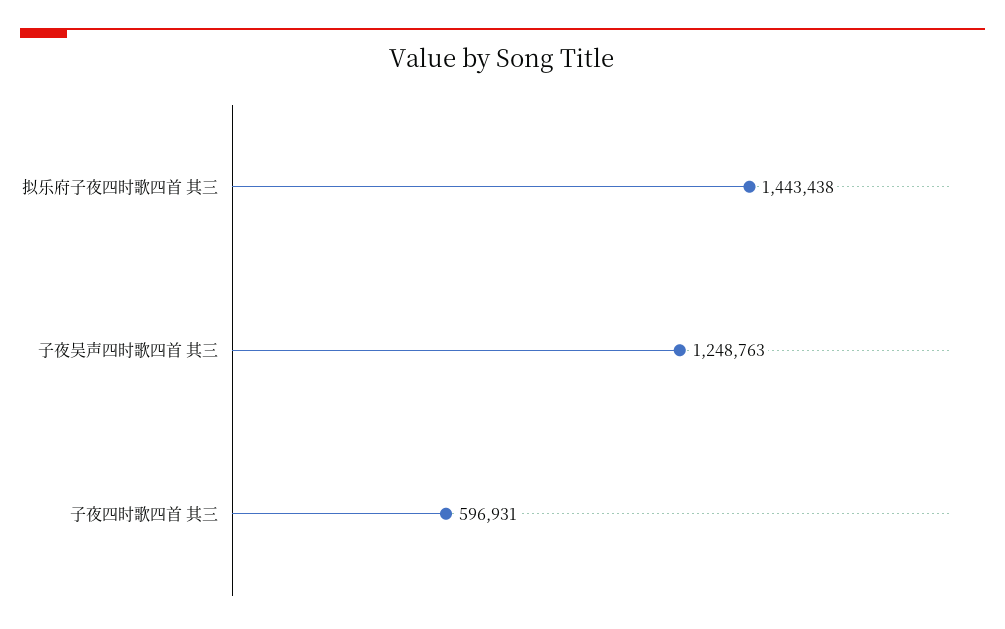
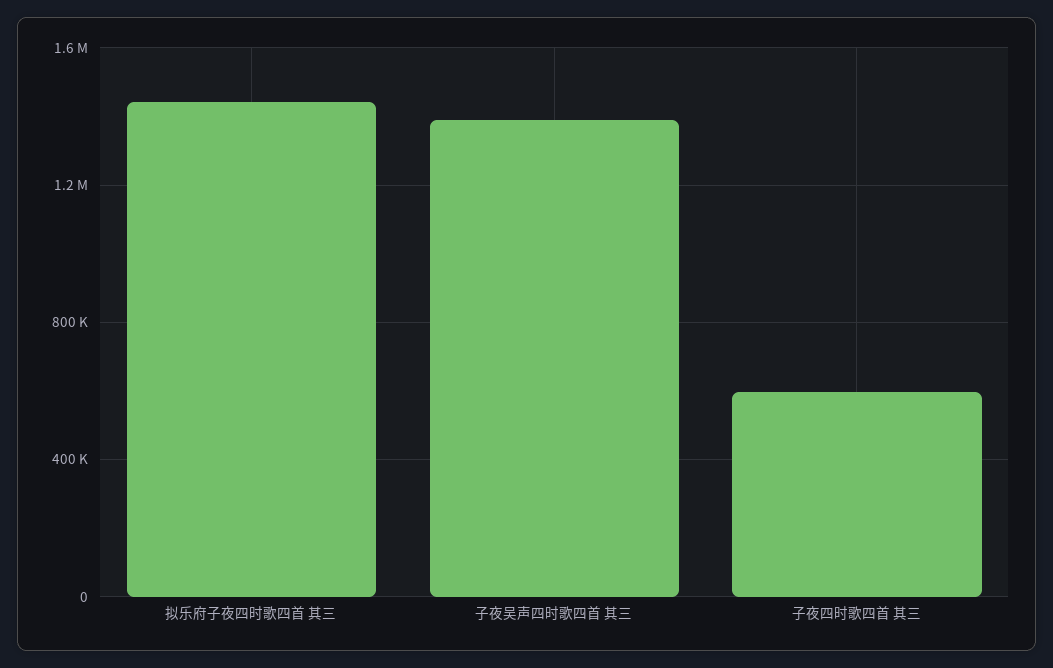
子夜吴声四时歌四首 其三: 1248763 -> 1400000

